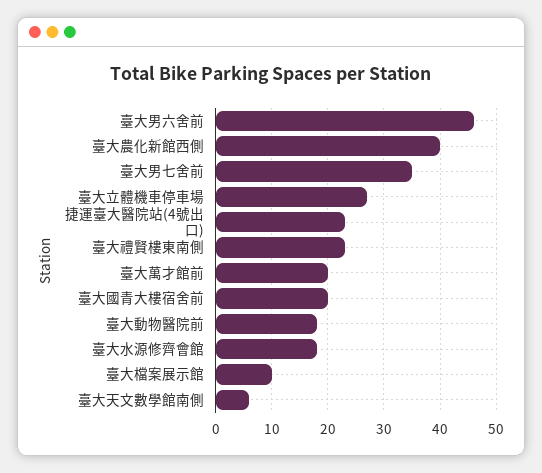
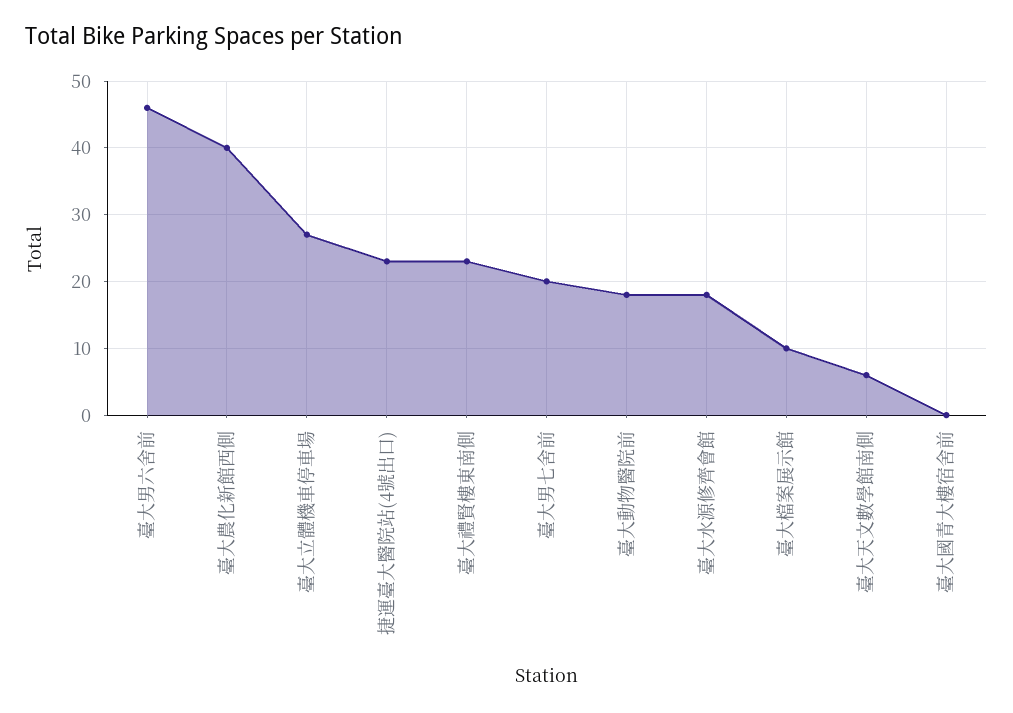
臺大男七舍前: 35 -> 20
臺大萬才館前: 20 -> none
臺大國青大樓宿舍前: 20 -> 0

